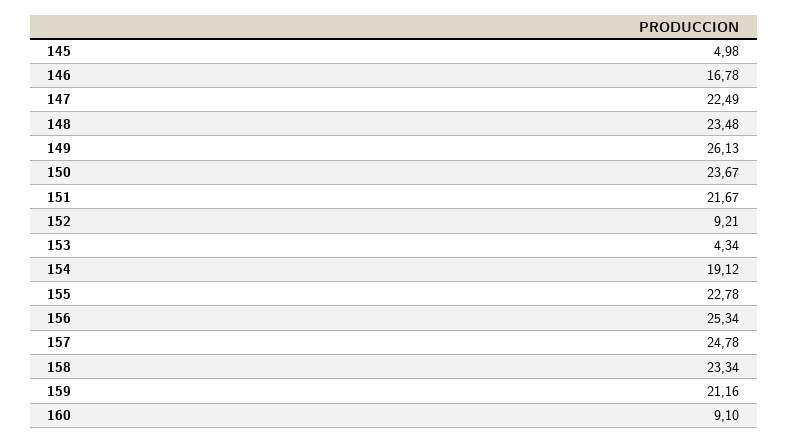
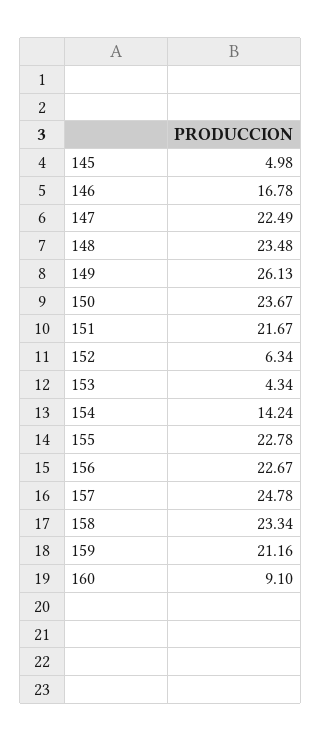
152: 9.21 -> 6.34
154: 19.12 -> 14.24
156: 25.34 -> 22.67

